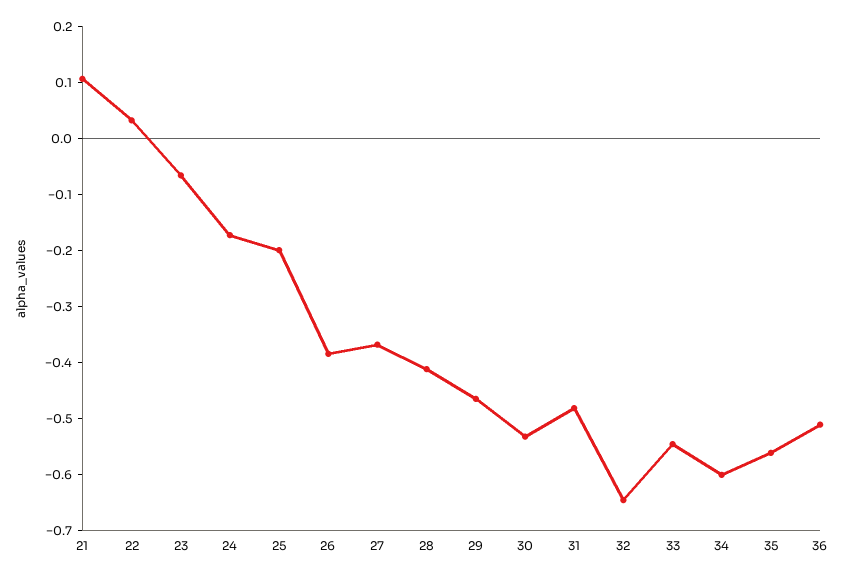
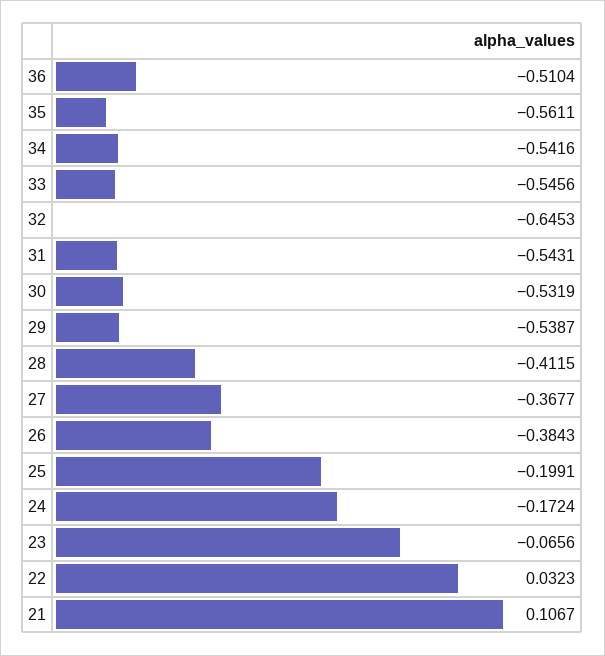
29: -0.46 -> -0.5387
31: -0.48 -> -0.5431
34: -0.6 -> -0.5416

